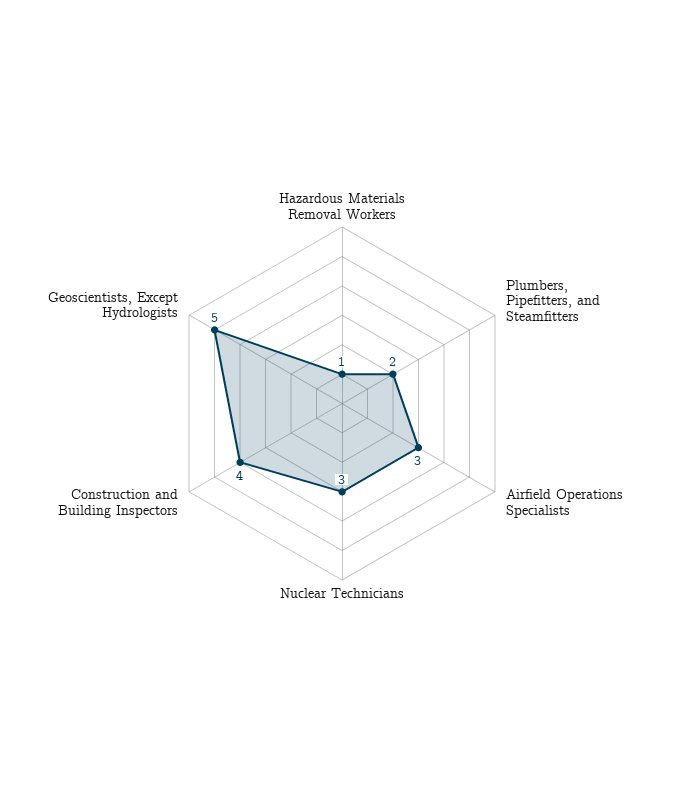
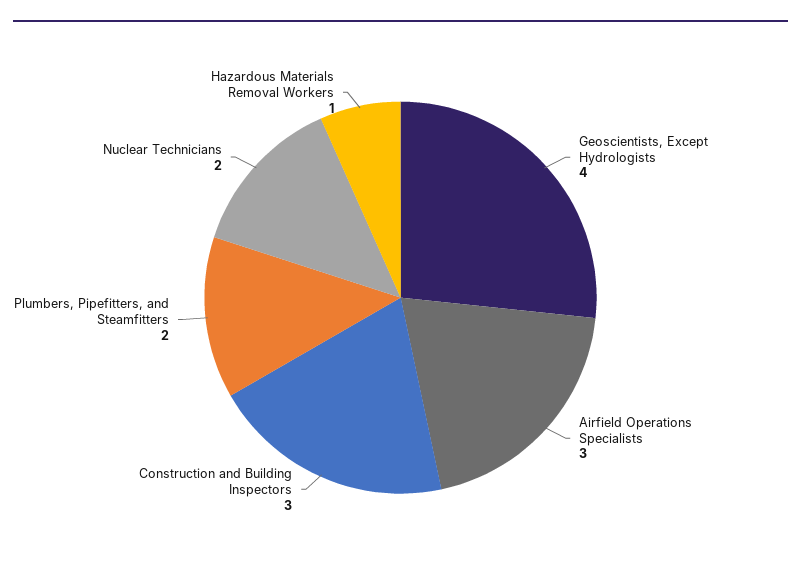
Nuclear Technicians: 3 -> 2
Construction and Building Inspectors: 4 -> 3
Geoscientists, Except Hydrologists: 5 -> 4

